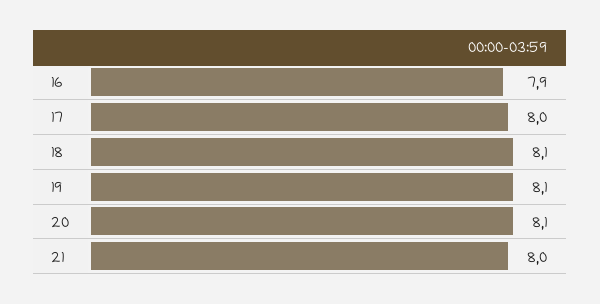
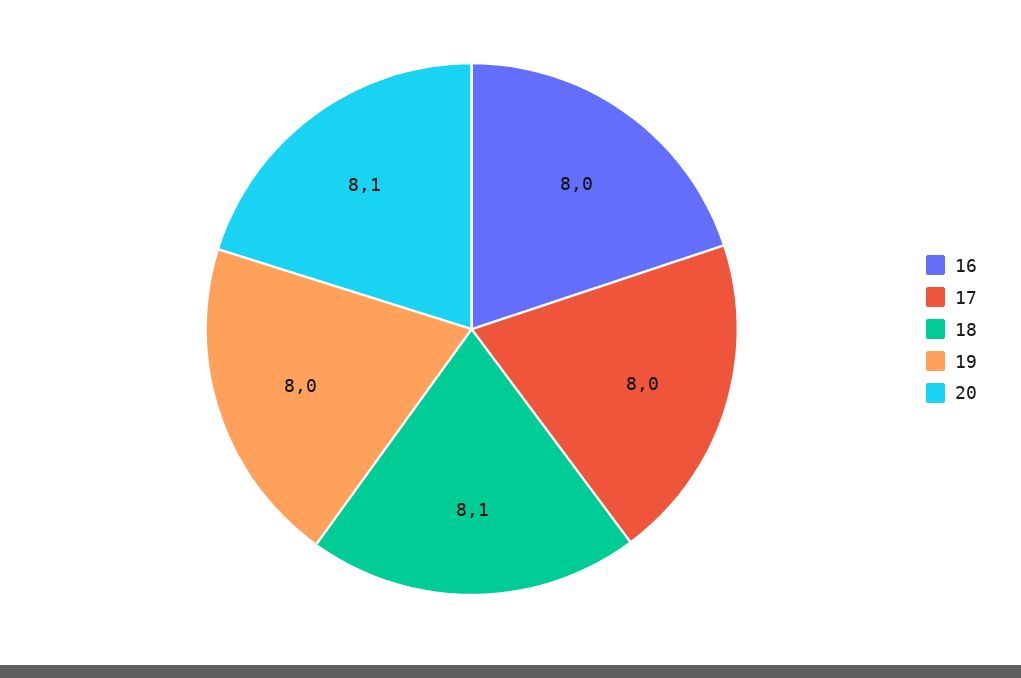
16: 7.9 -> 8
19: 8.1 -> 8
21: 8 -> none

